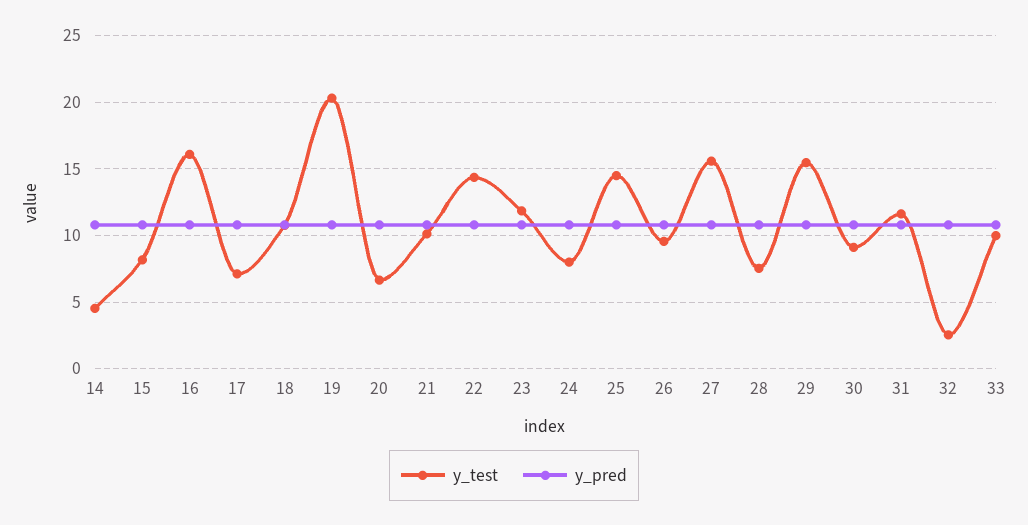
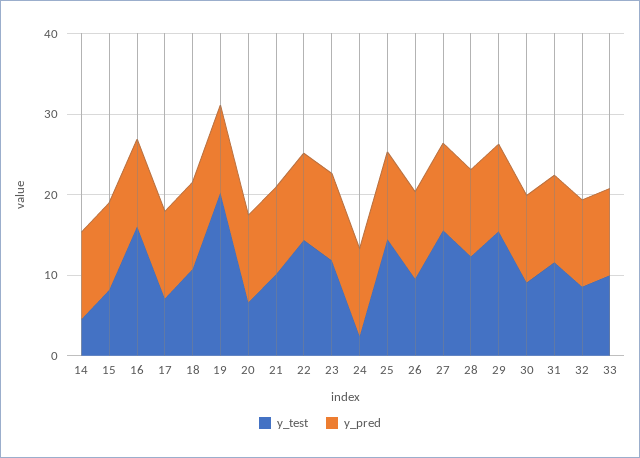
y_test, 24: 8 -> 2
y_test, 28: 7.5 -> 12
y_test, 32: 2.5 -> 8

